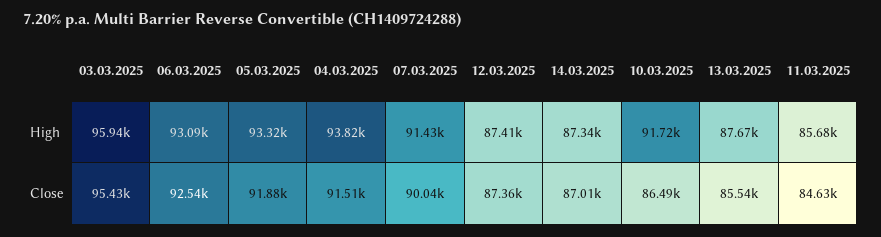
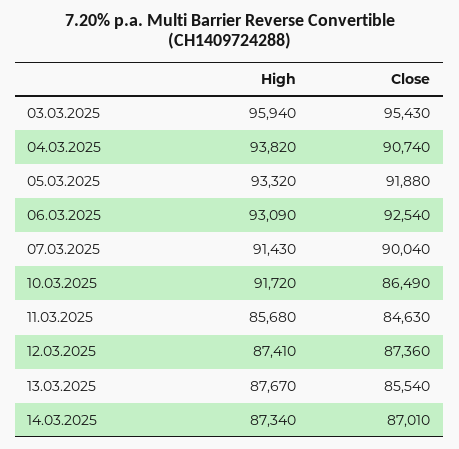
04.03.2025, Close: 91510 -> 90740

